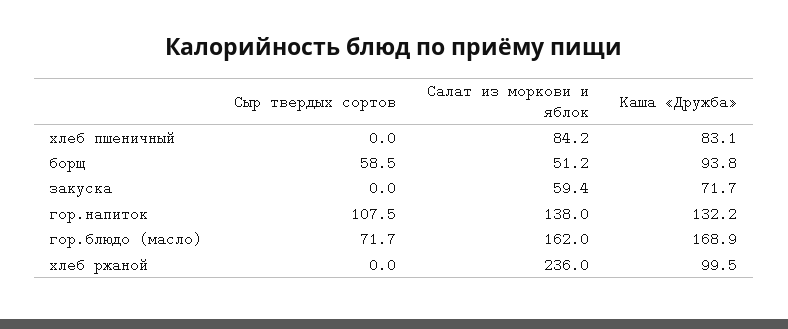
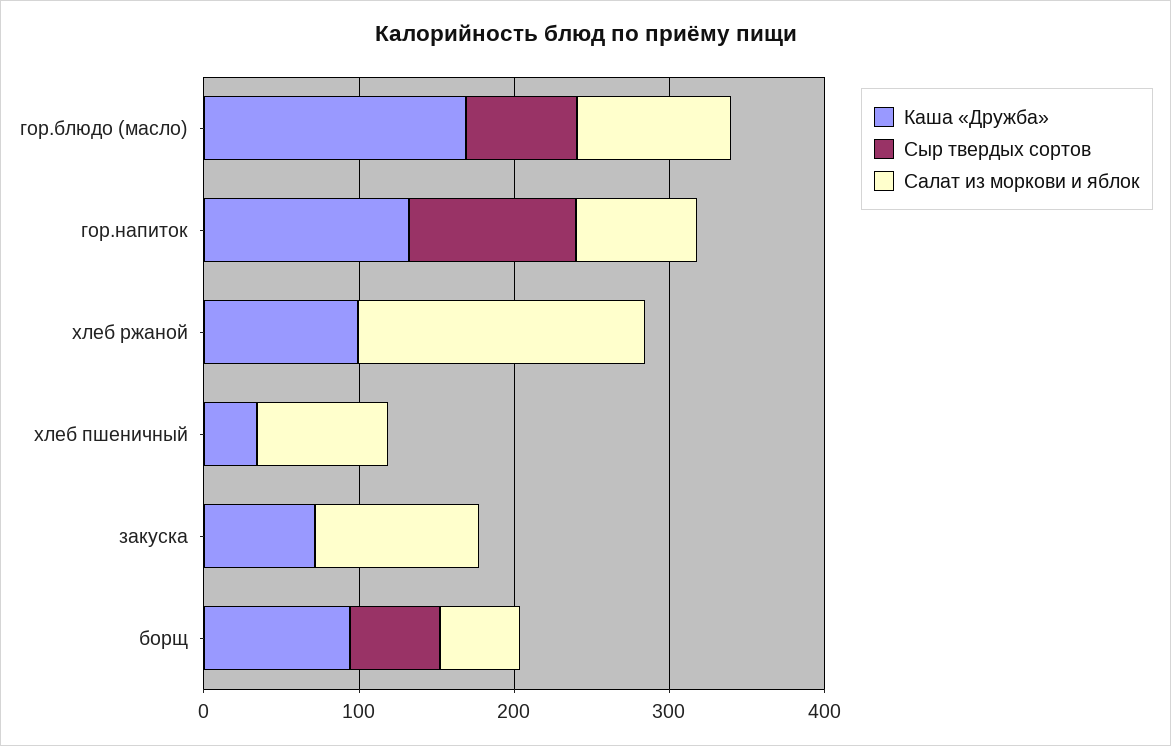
Каша «Дружба», хлеб пшеничный: 83.1 -> 40
Салат из моркови и яблок, закуска: 59.4 -> 100
Салат из моркови и яблок, гор.напиток: 138 -> 80
Салат из моркови и яблок, гор.блюдо (масло): 162 -> 100
Салат из моркови и яблок, хлеб ржаной: 236 -> 180

